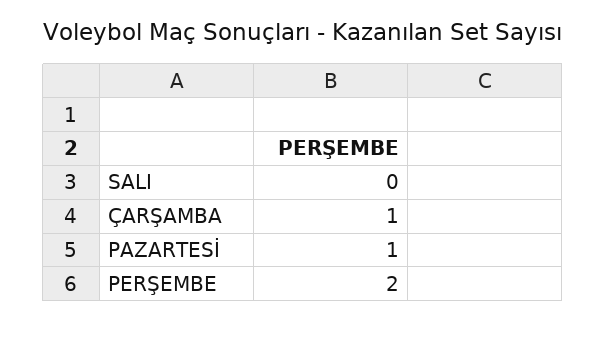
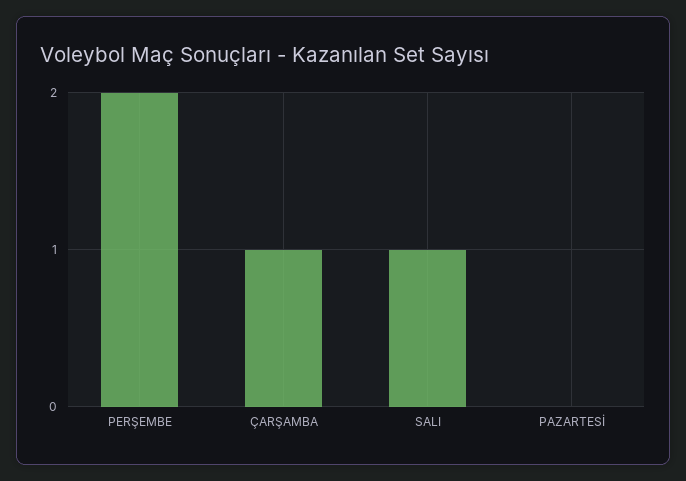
SALI: 0 -> 1
PAZARTESİ: 1 -> 0

